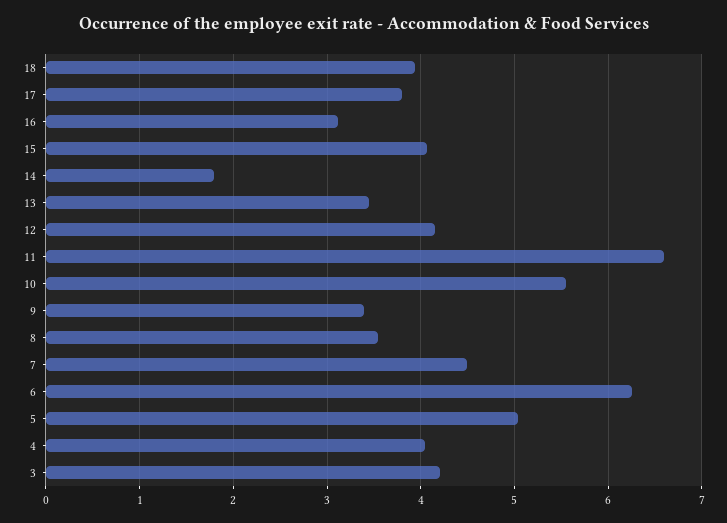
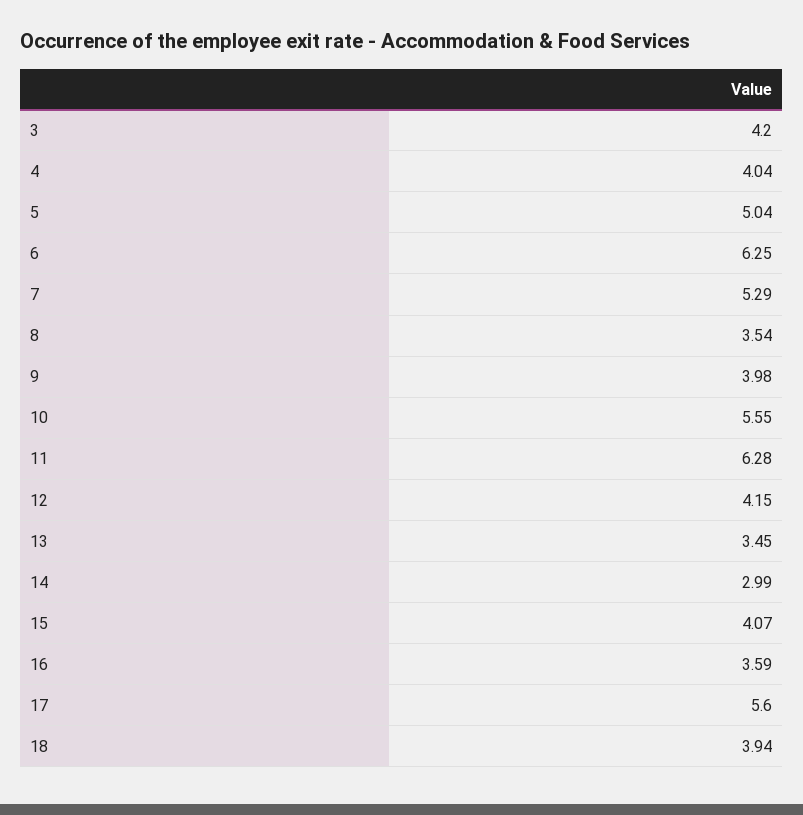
17: 3.8 -> 5.6
16: 3.1 -> 3.59
14: 1.8 -> 2.99
11: 6.6 -> 6.28
9: 3.4 -> 3.98
7: 4.5 -> 5.29

